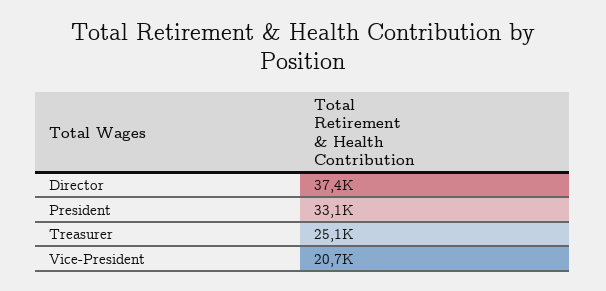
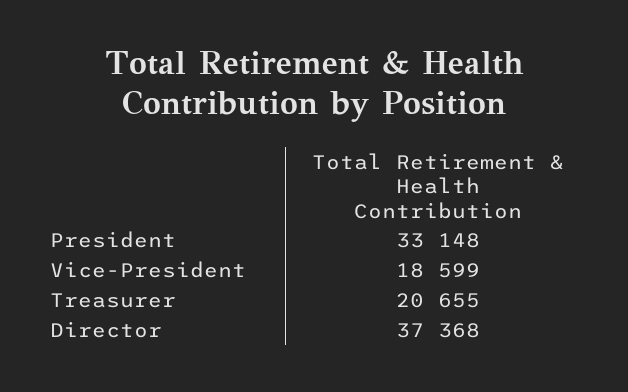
Treasurer: 25100 -> 20655
Vice-President: 20700 -> 18599

